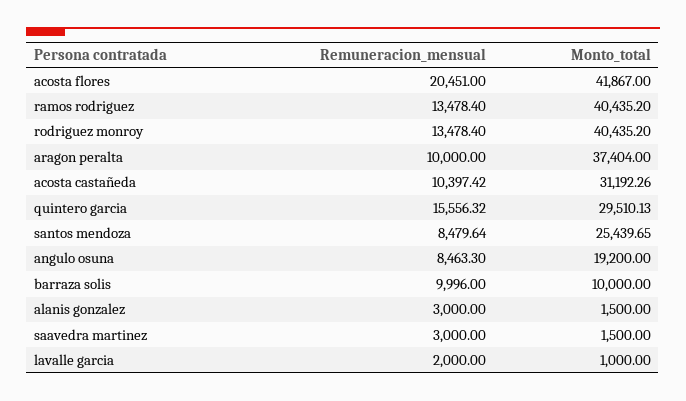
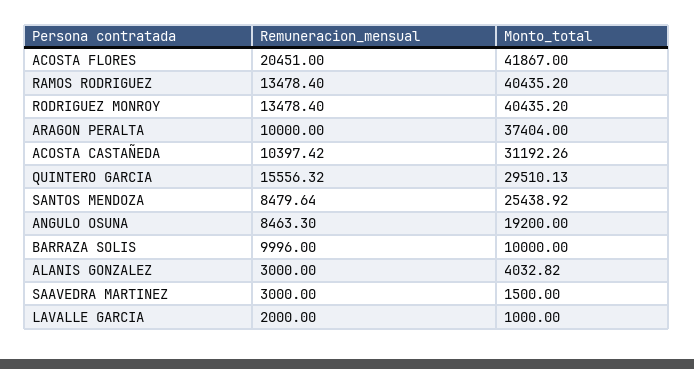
Monto_total, santos mendoza: 25439.65 -> 25438.92
Monto_total, alanis gonzalez: 1500 -> 4032.82

